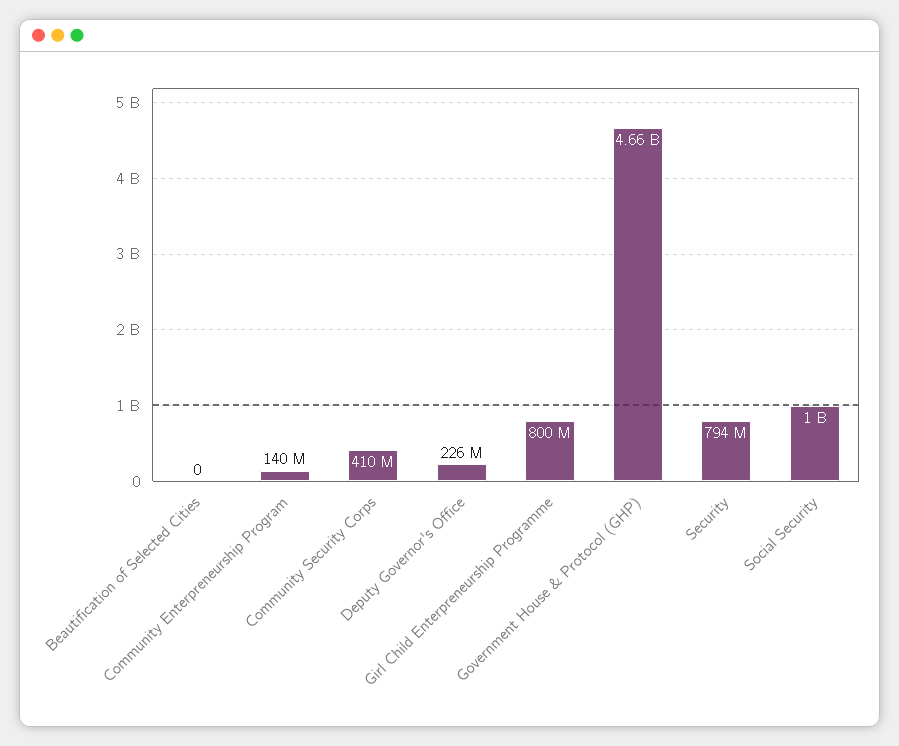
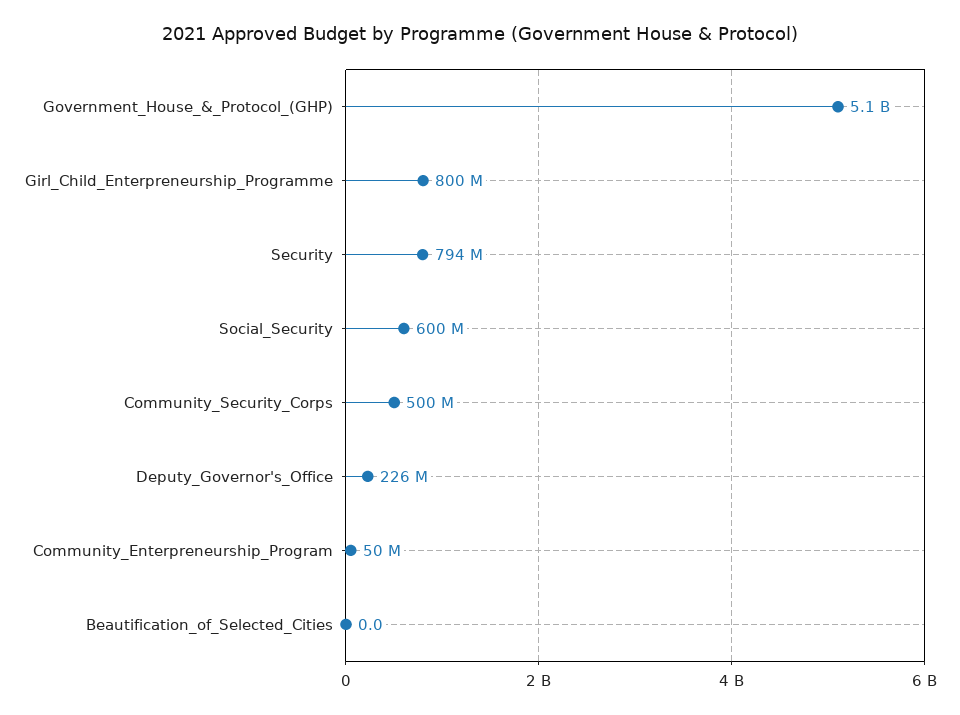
Community Enterpreneurship Program: 140000000 -> 50000000
Community Security Corps: 410000000 -> 500000000
Government House & Protocol (GHP): 4660000000 -> 5100000000
Social Security: 1000000000 -> 600000000

